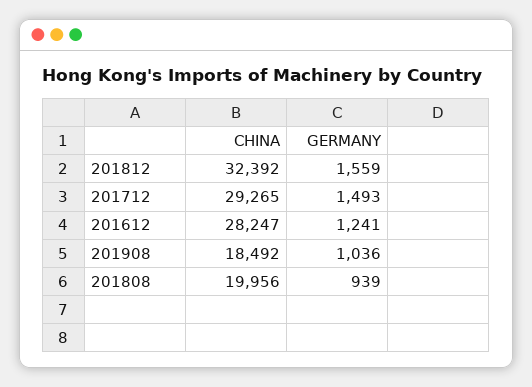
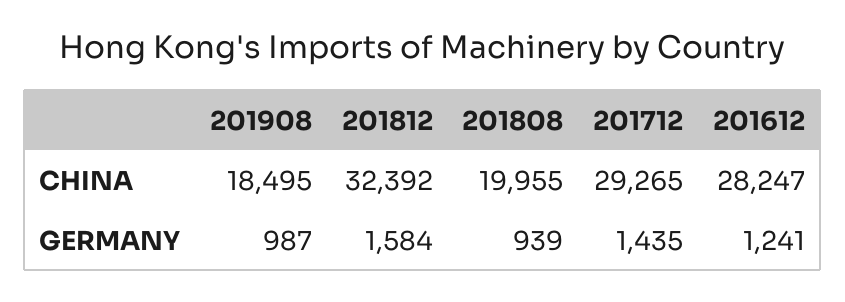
GERMANY, 201812: 1559 -> 1584
GERMANY, 201712: 1493 -> 1435
CHINA, 201908: 18492 -> 18495
GERMANY, 201908: 1036 -> 987
CHINA, 201808: 19956 -> 19955

